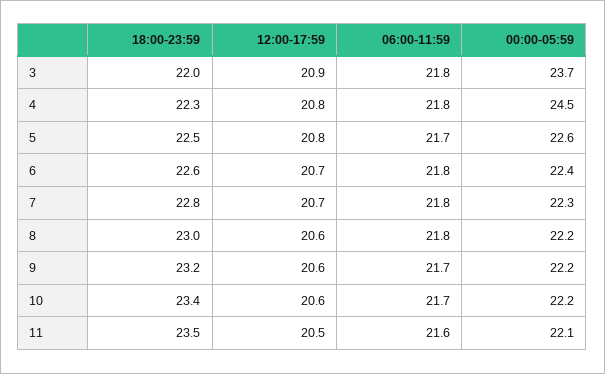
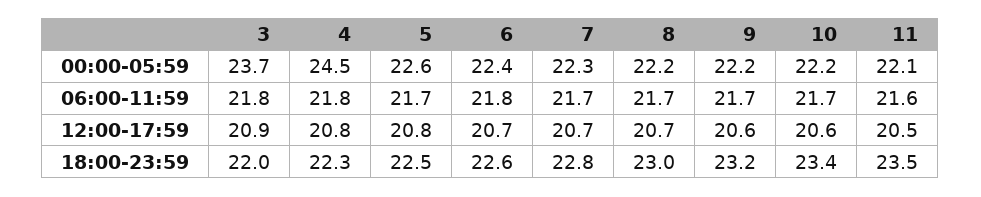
06:00-11:59, 7: 21.8 -> 21.7
12:00-17:59, 8: 20.6 -> 20.7
06:00-11:59, 8: 21.8 -> 21.7

